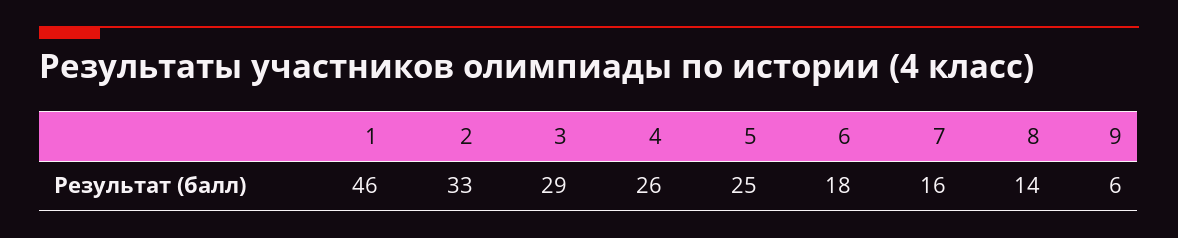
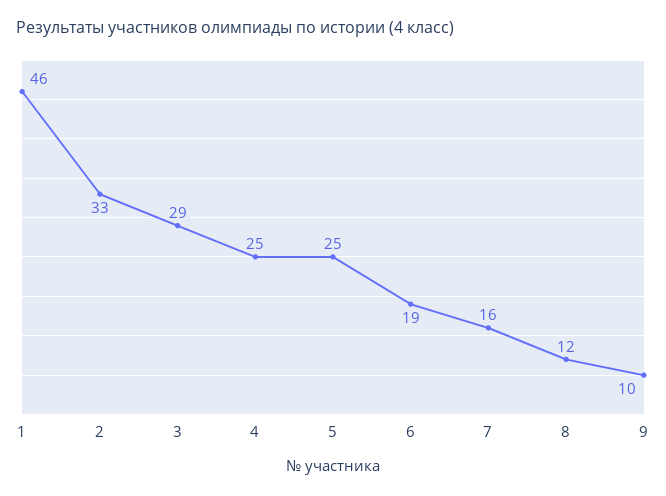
4: 26 -> 25
6: 18 -> 19
8: 14 -> 12
9: 6 -> 10

